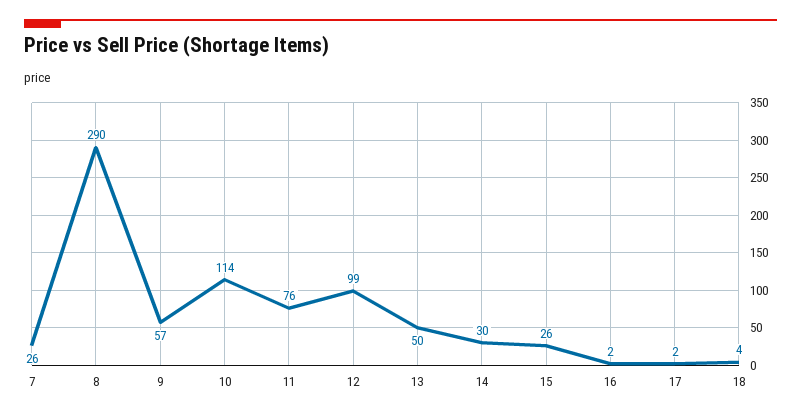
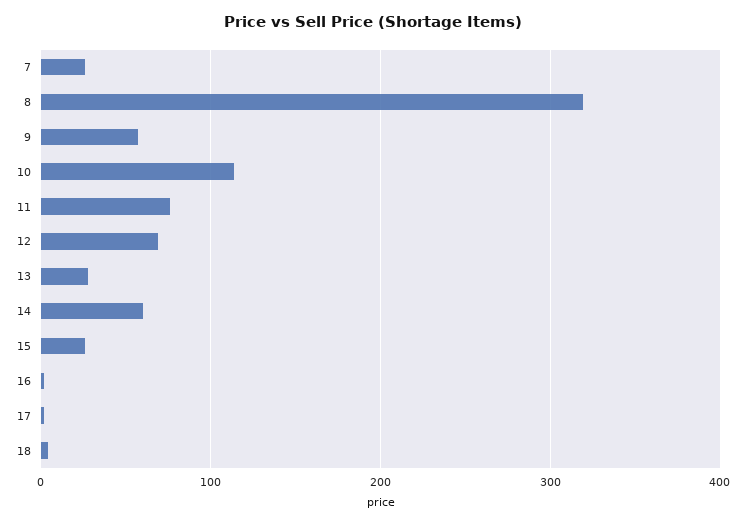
8: 290 -> 320
12: 99 -> 70
13: 50 -> 30
14: 30 -> 60

